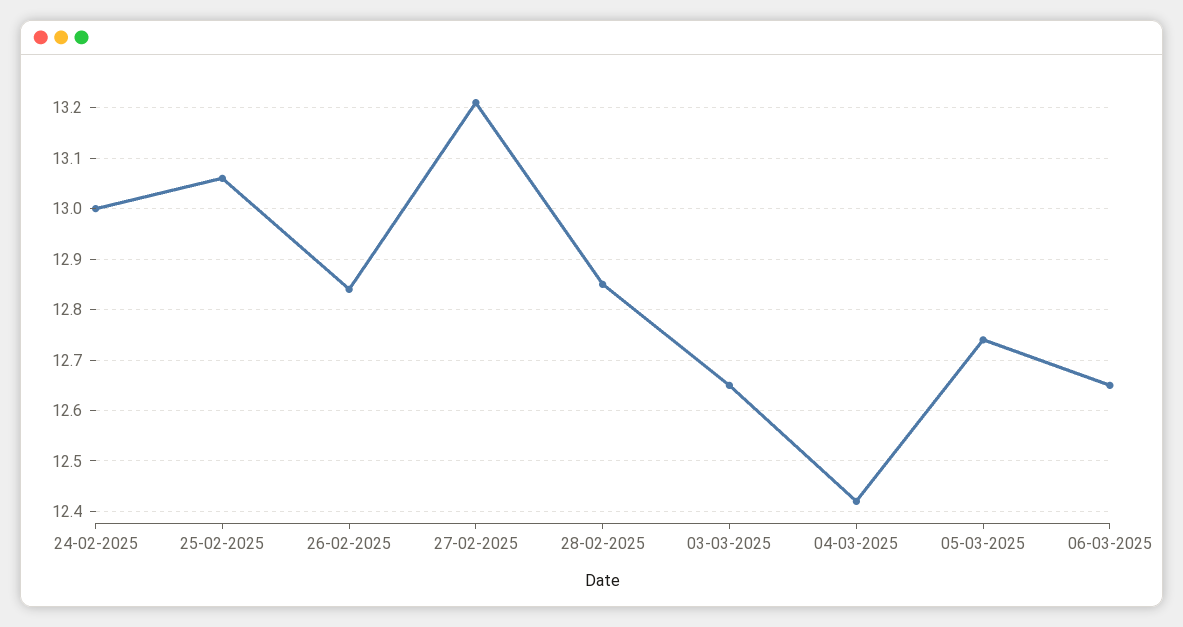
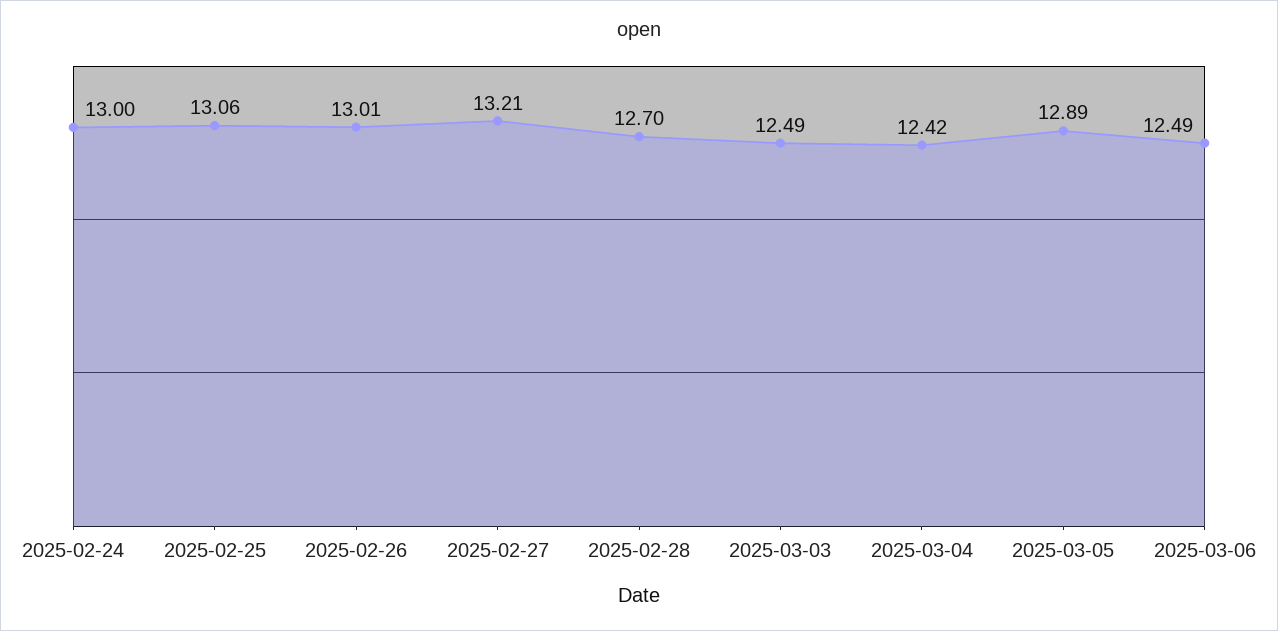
26-02-2025: 12.85 -> 13.01
28-02-2025: 12.85 -> 12.7
03-03-2025: 12.65 -> 12.49
05-03-2025: 12.75 -> 12.89
06-03-2025: 12.65 -> 12.49

